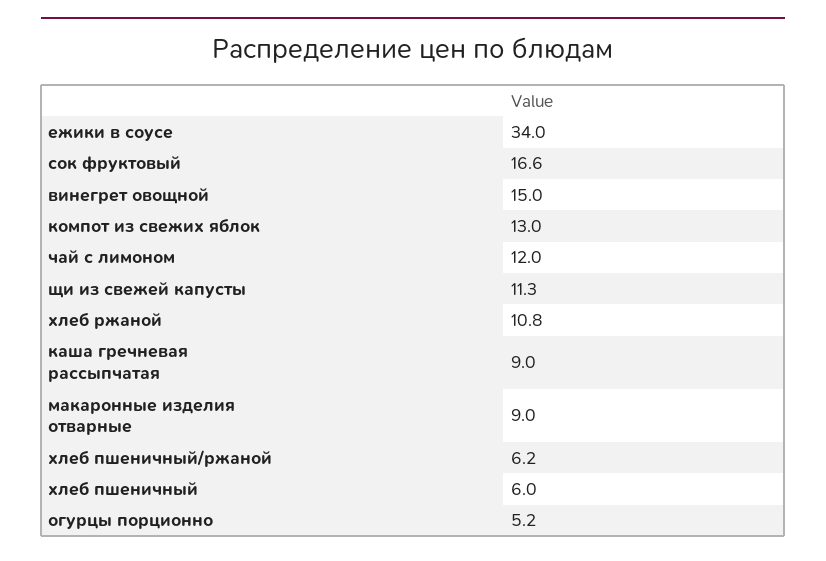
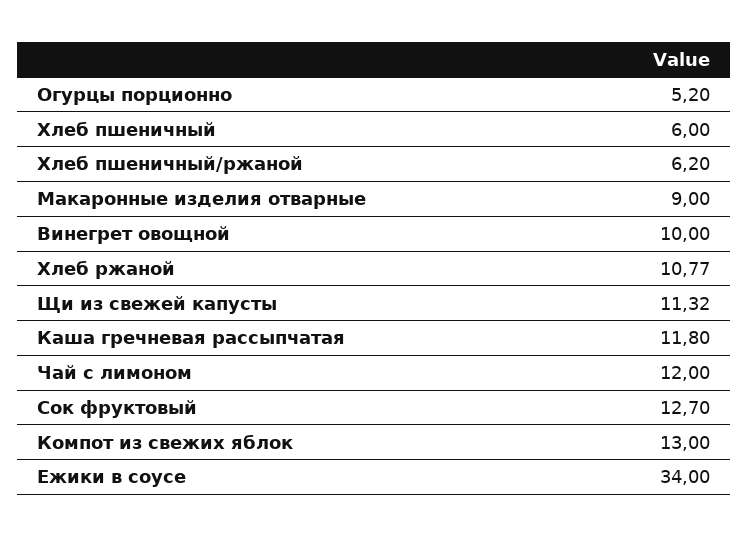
сок фруктовый: 16.6 -> 12.7
винегрет овощной: 15 -> 10
каша гречневая рассыпчатая: 9 -> 11.8

